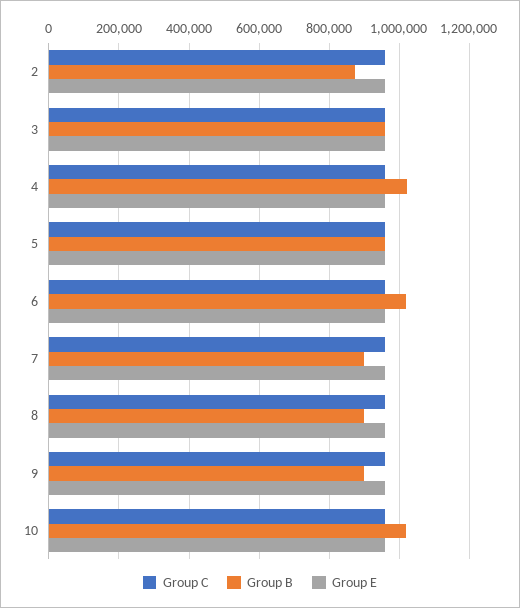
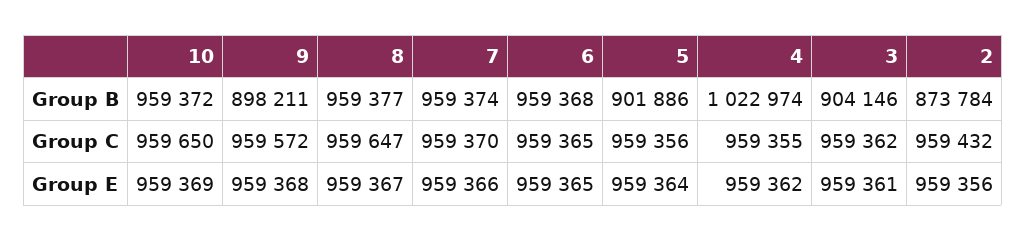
Group B, 3: 960000 -> 904146
Group B, 5: 960000 -> 901886
Group B, 6: 1020000 -> 959368
Group B, 7: 900000 -> 959374
Group B, 8: 900000 -> 959377
Group B, 10: 1020000 -> 959372

